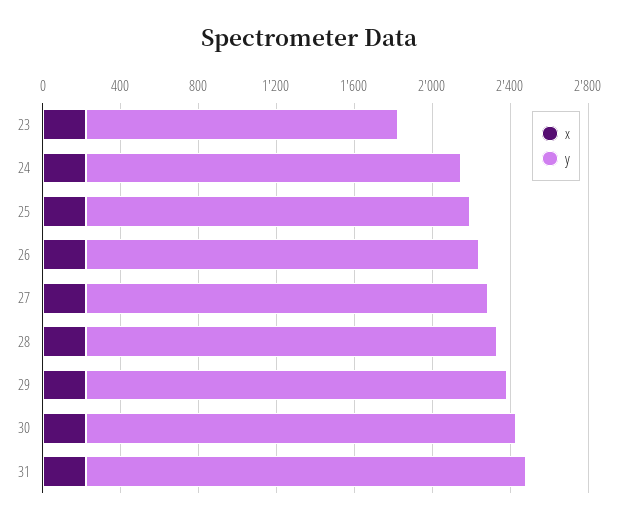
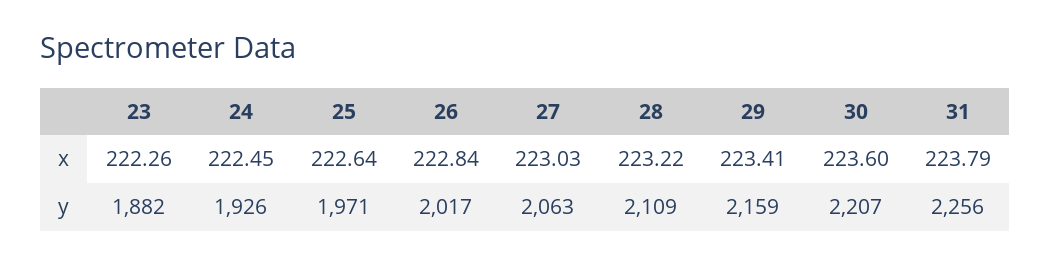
y, 23: 1600 -> 1882

